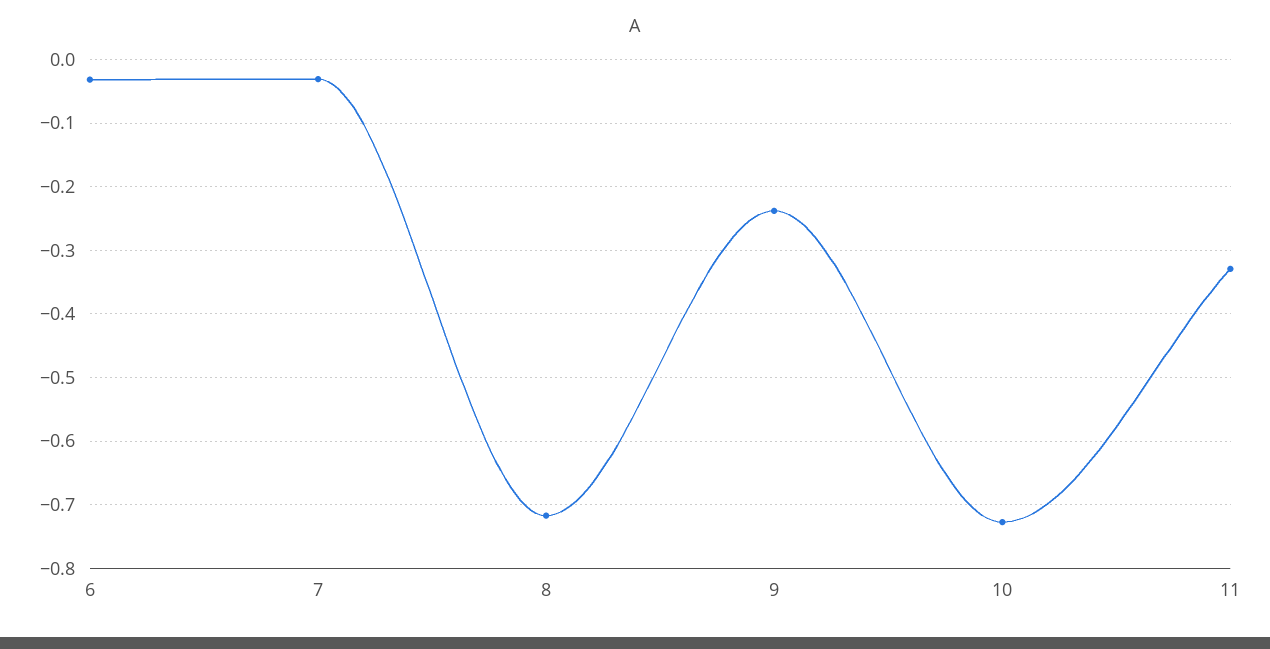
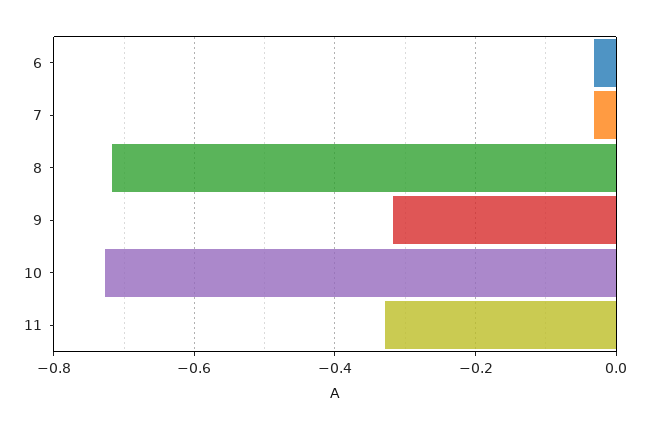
9: -0.24 -> -0.32

